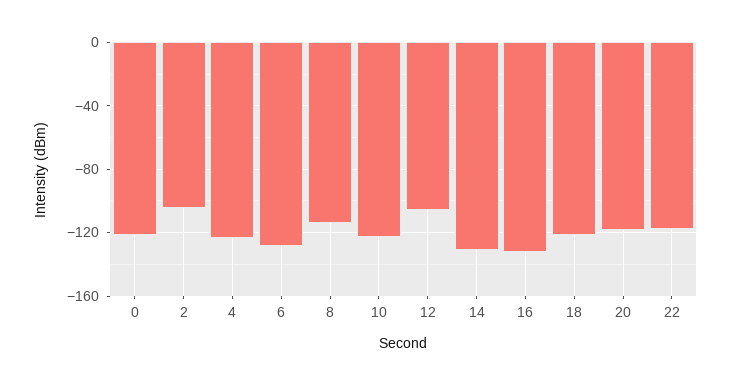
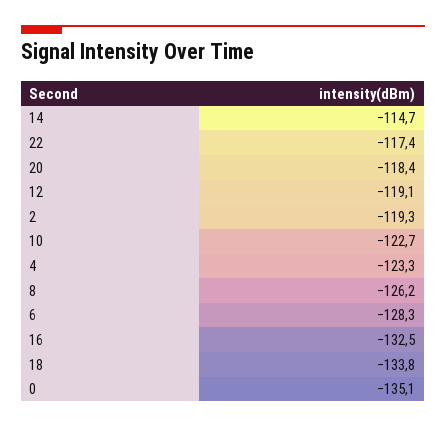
0: -120 -> -135.1
2: -105 -> -119.3
8: -115 -> -126.2
12: -105 -> -119.1
14: -130 -> -114.7
18: -120 -> -133.8

